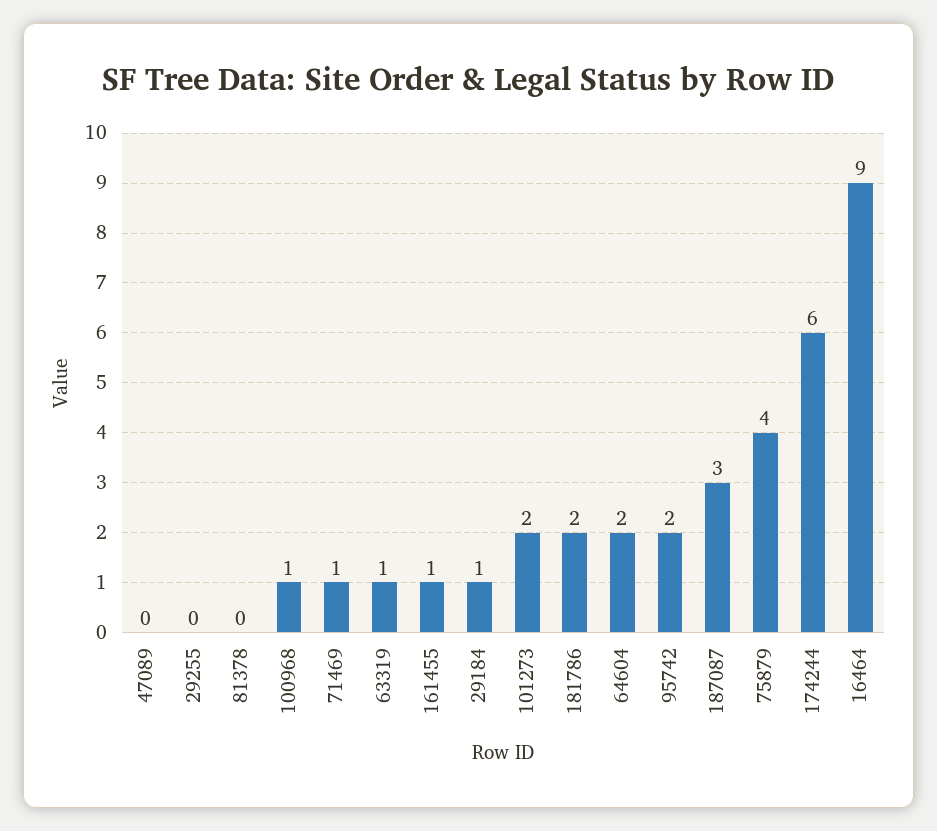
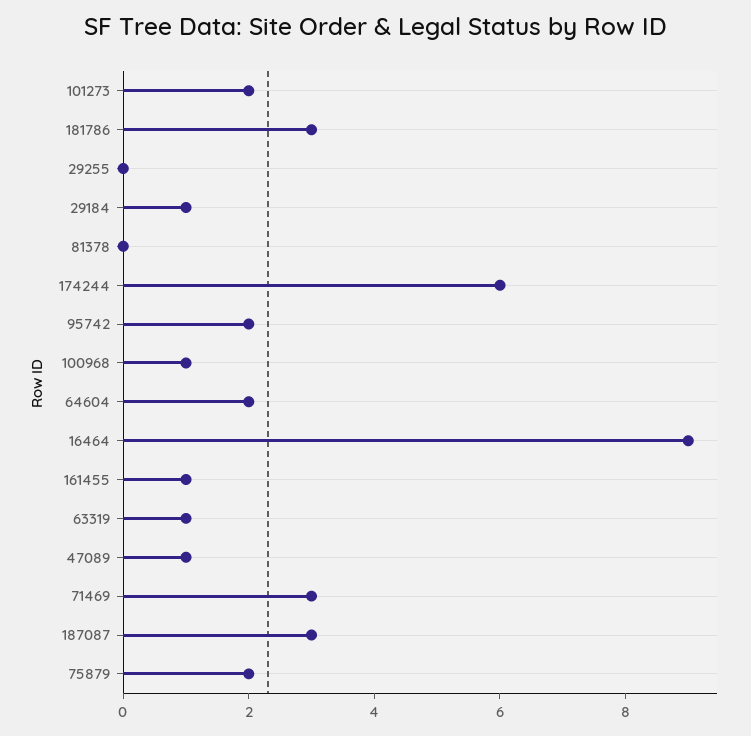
47089: 0 -> 1
71469: 1 -> 3
181786: 2 -> 3
75879: 4 -> 2

